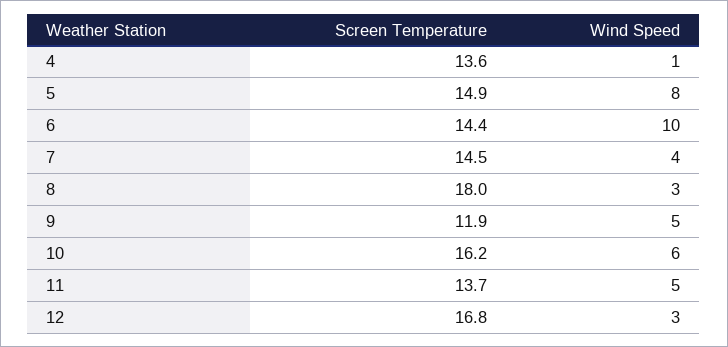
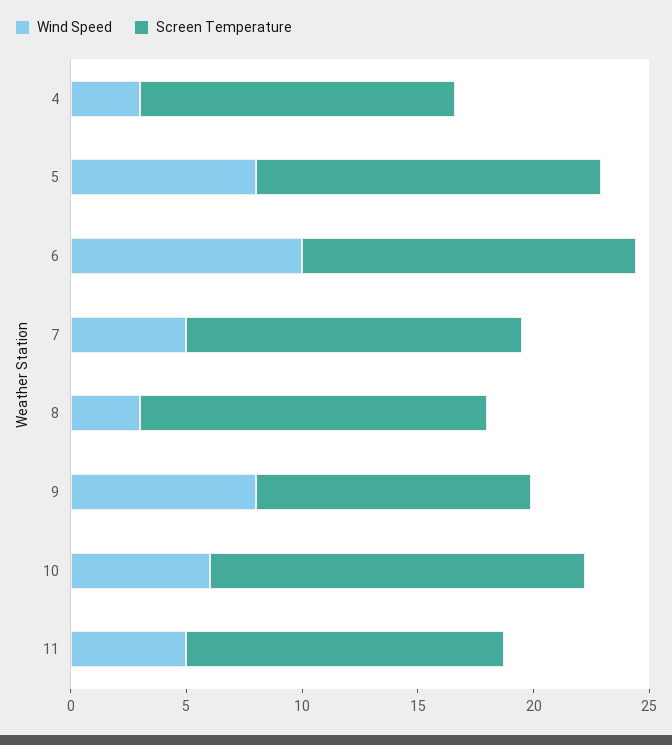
Wind Speed, 4: 1 -> 3
Wind Speed, 7: 4 -> 5
Screen Temperature, 8: 18 -> 15
Wind Speed, 9: 5 -> 8
Screen Temperature, 12: 16.8 -> none
Wind Speed, 12: 3 -> none

